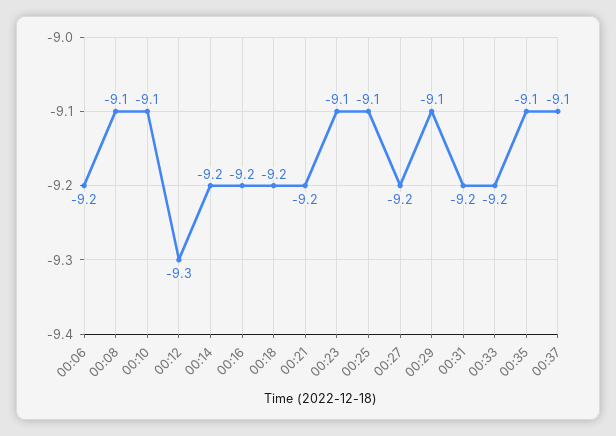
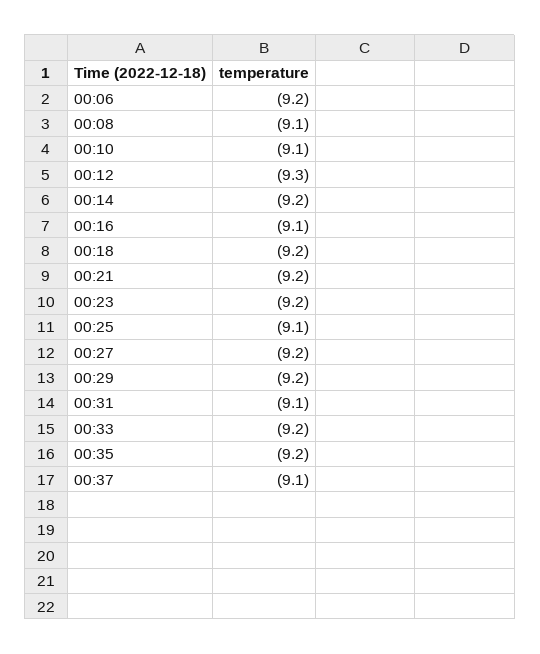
00:16: -9.2 -> -9.1
00:23: -9.1 -> -9.2
00:29: -9.1 -> -9.2
00:31: -9.2 -> -9.1
00:35: -9.1 -> -9.2

